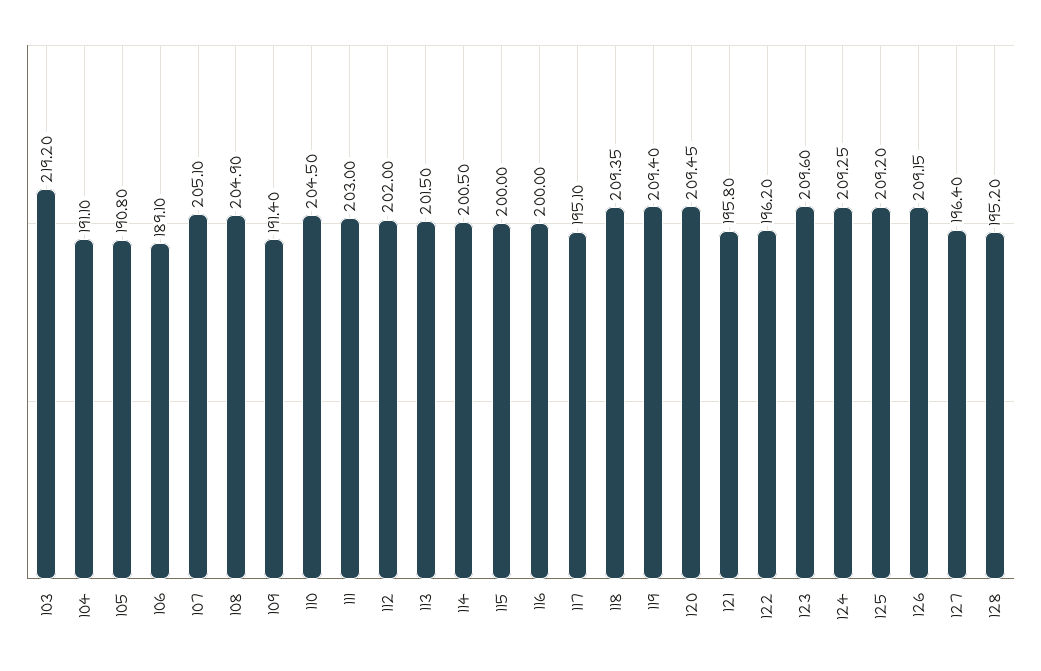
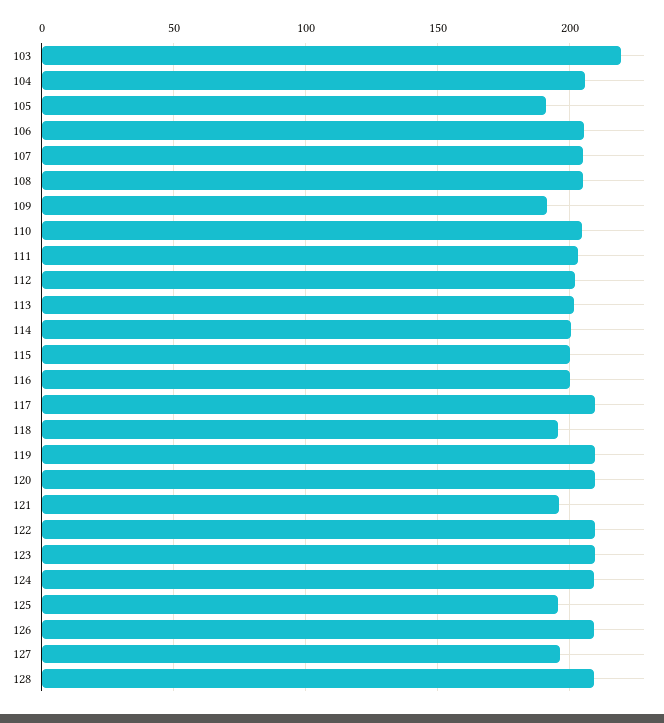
104: 191.1 -> 205
106: 189.1 -> 205
117: 195.1 -> 210
118: 209.35 -> 195
122: 196.2 -> 210
125: 209.2 -> 195
128: 195.2 -> 210

